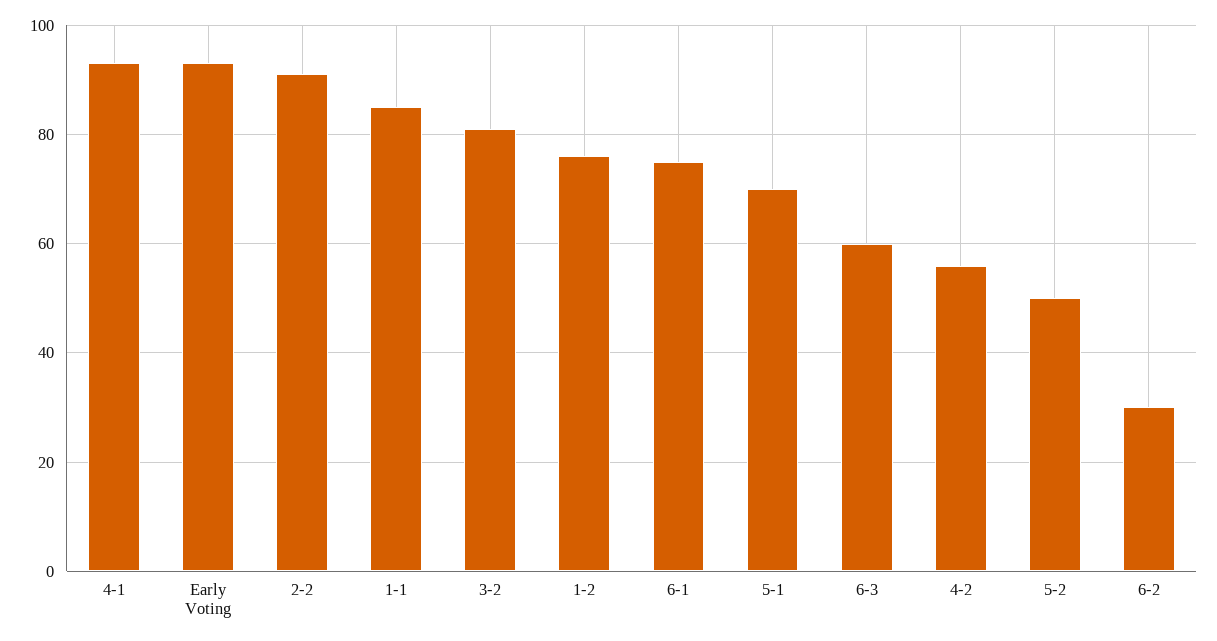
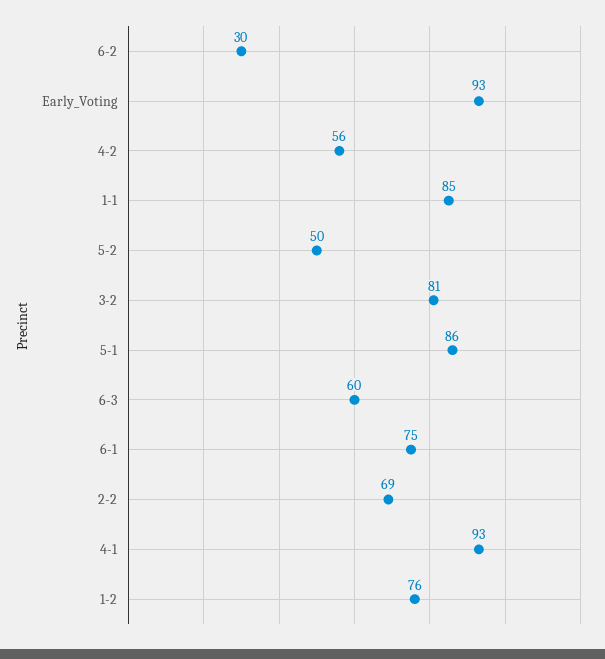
2-2: 90 -> 69
5-1: 70 -> 86

